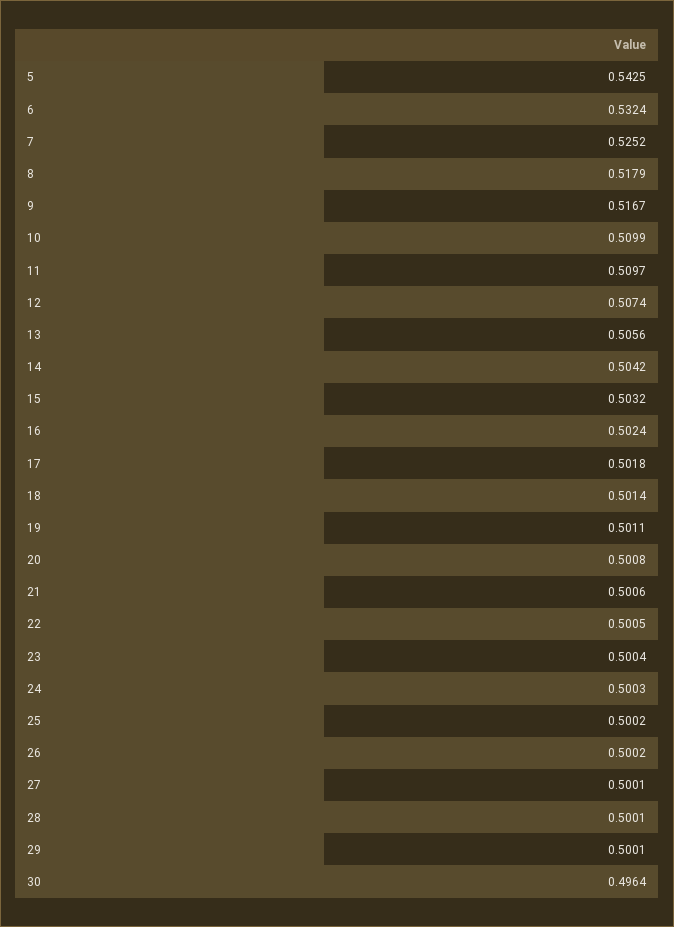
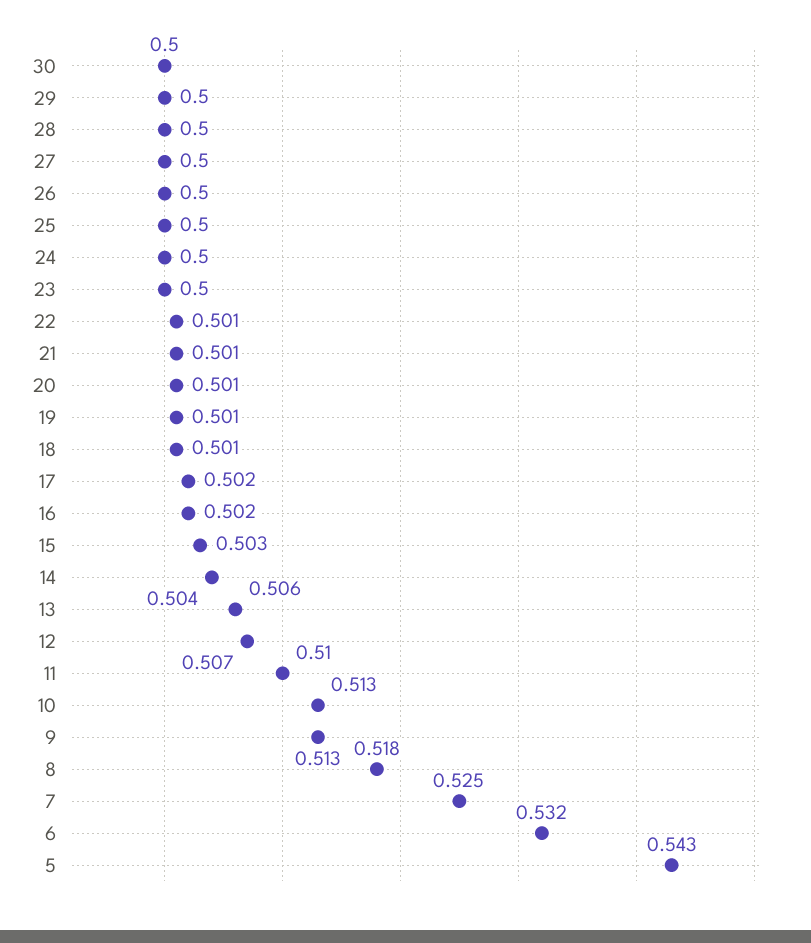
9: 0.5167 -> 0.513
10: 0.5099 -> 0.513
30: 0.4964 -> 0.5

